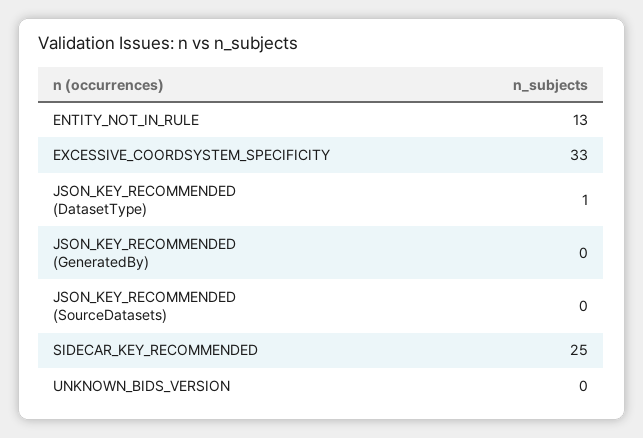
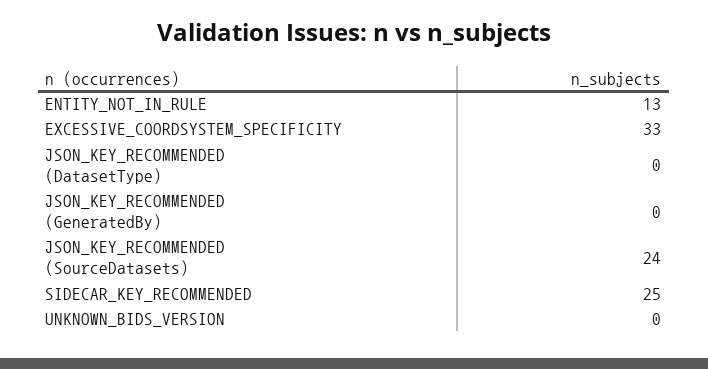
JSON_KEY_RECOMMENDED (DatasetType): 1 -> 0
JSON_KEY_RECOMMENDED (SourceDatasets): 0 -> 24

